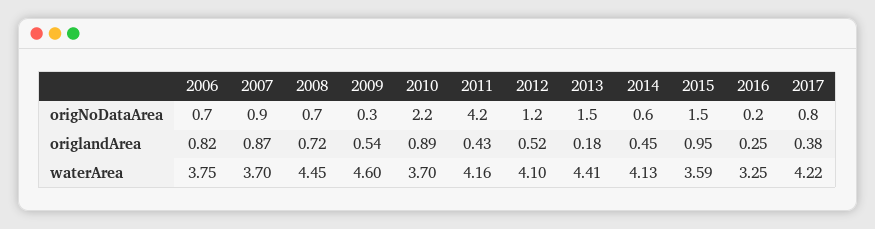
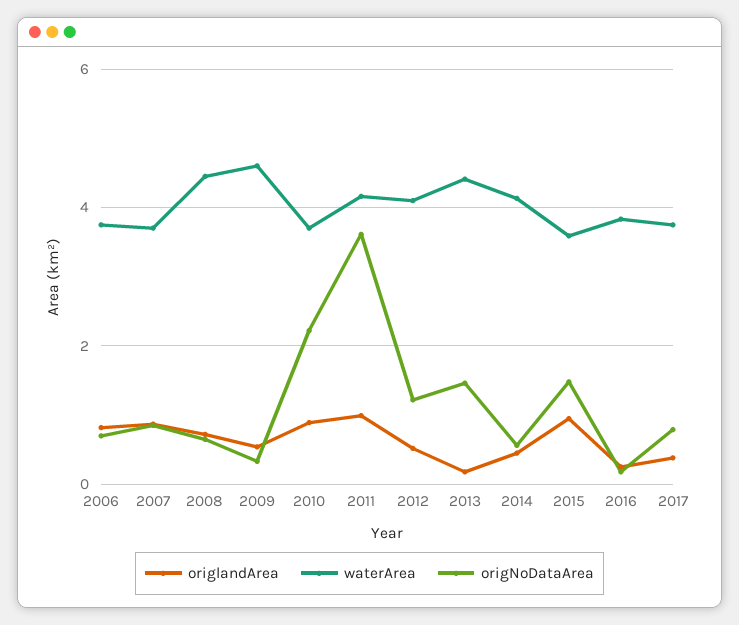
origNoDataArea, 2011: 4.2 -> 3.6
origlandArea, 2011: 0.43 -> 1
waterArea, 2016: 3.25 -> 3.8
waterArea, 2017: 4.22 -> 3.8

